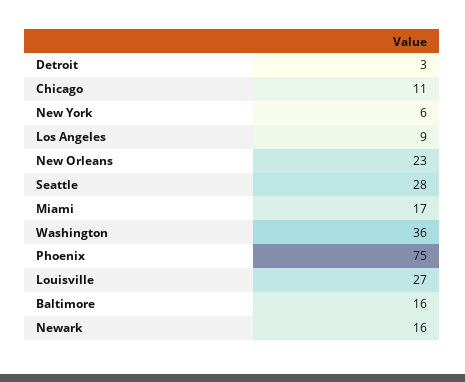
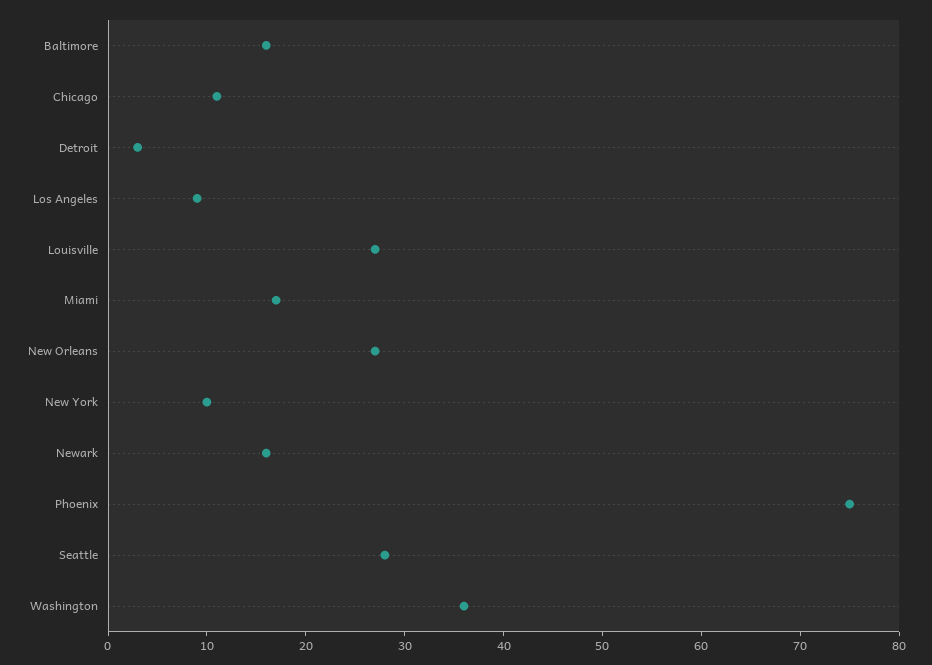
New York: 6 -> 10
New Orleans: 23 -> 27

